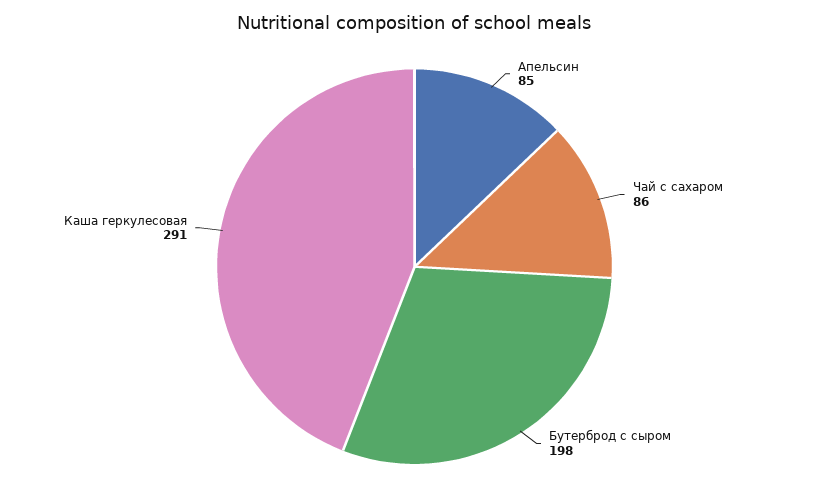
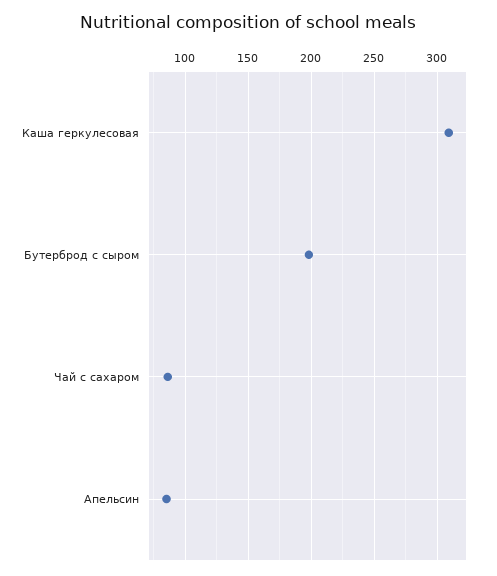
Каша геркулесовая: 291 -> 310

